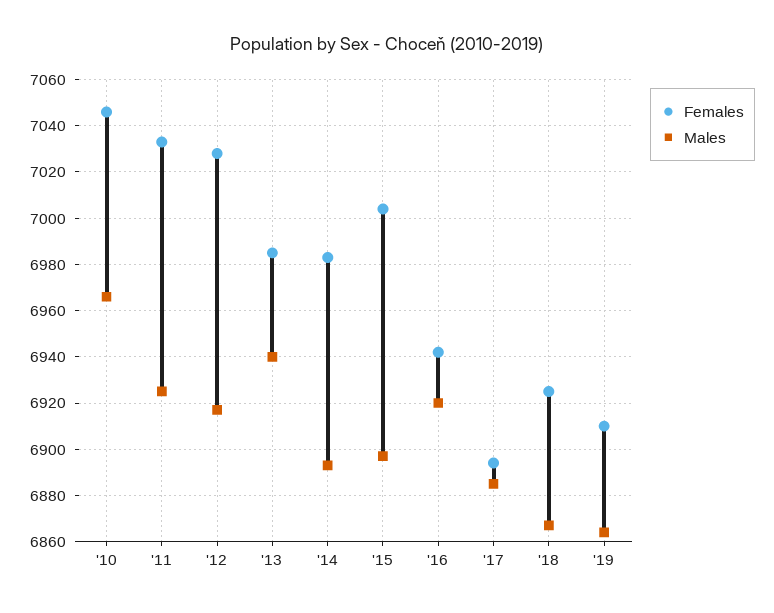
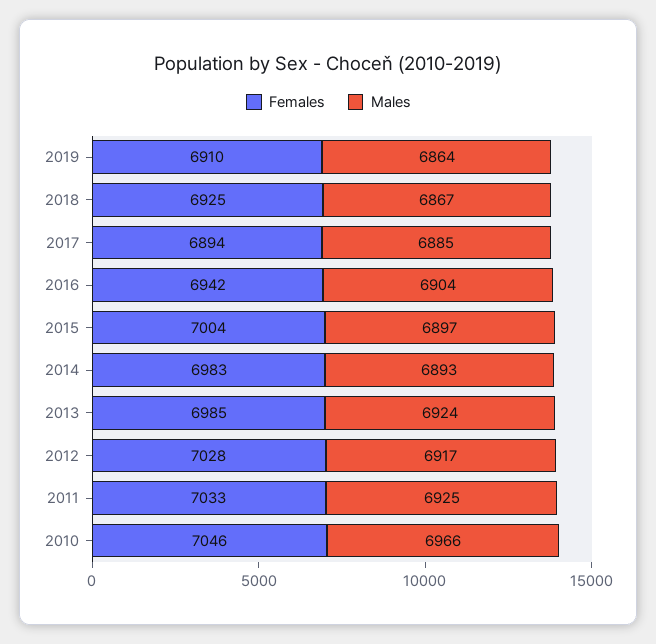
Males, '13: 6940 -> 6924
Males, '16: 6920 -> 6904

